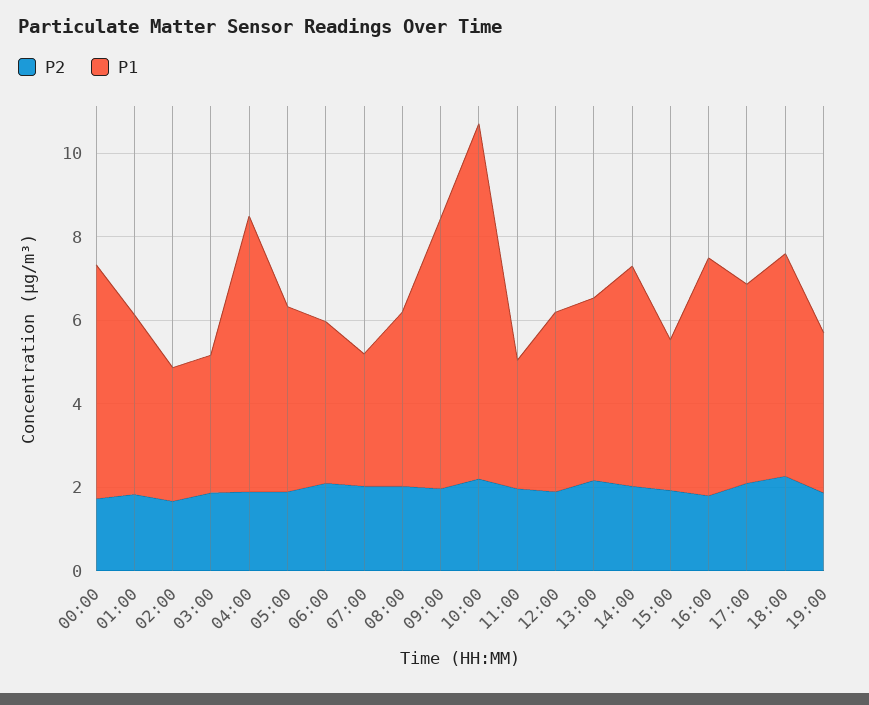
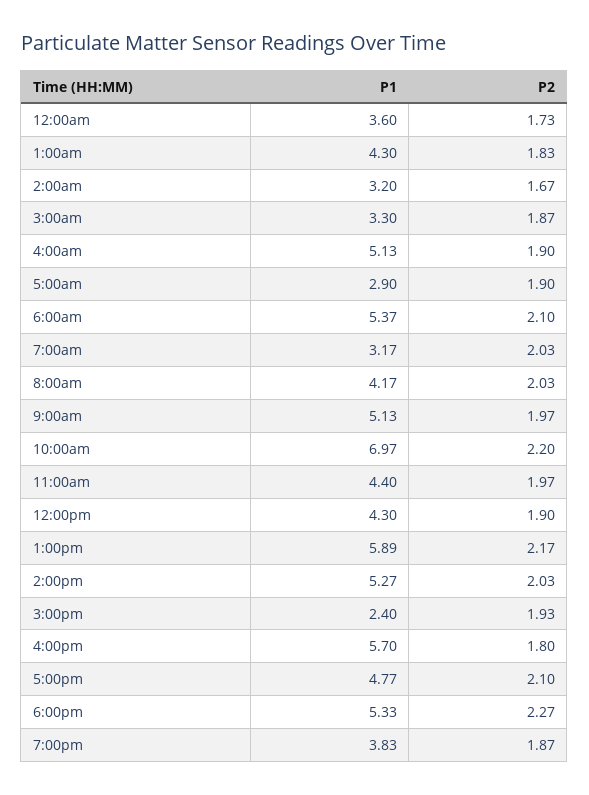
P1, 00:00: 5.5 -> 3.6
P1, 04:00: 6.5 -> 5.13
P1, 05:00: 4.5 -> 2.9
P1, 06:00: 4 -> 5.37
P1, 09:00: 6.5 -> 5.13
P1, 10:00: 8.5 -> 6.97
P1, 11:00: 3 -> 4.4
P1, 13:00: 4.5 -> 5.89
P1, 15:00: 3.5 -> 2.4

